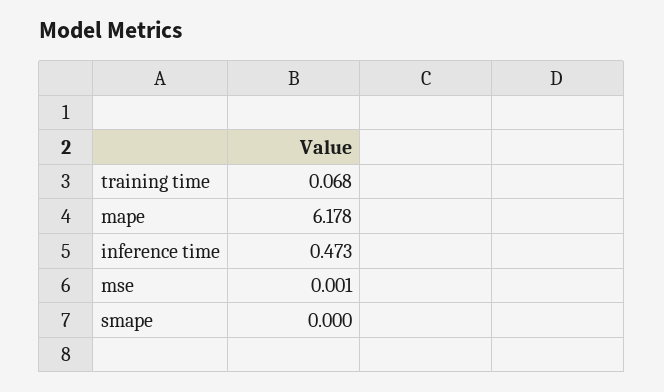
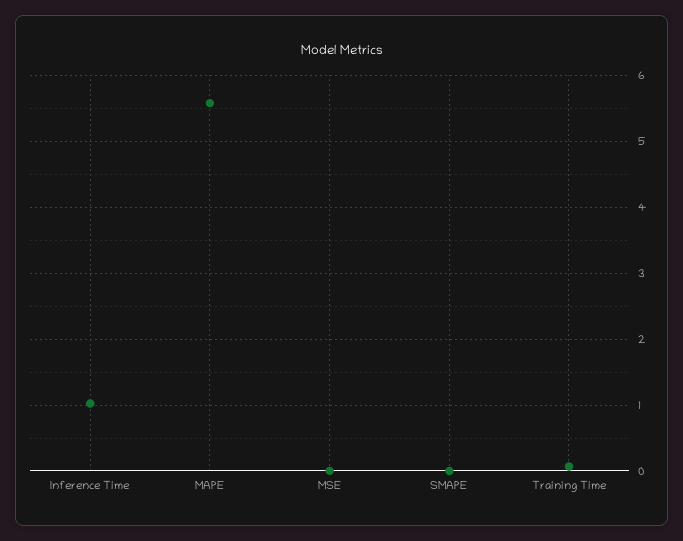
mape: 6.178 -> 5.6
inference time: 0.473 -> 1

